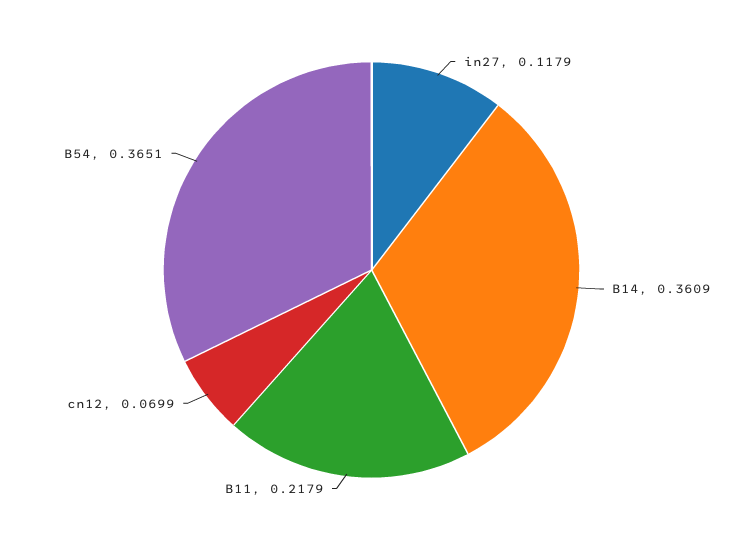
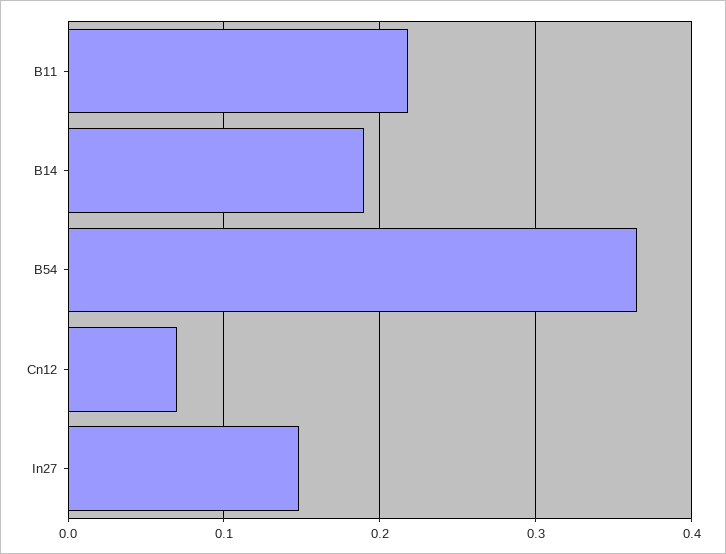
in27: 0.1179 -> 0.15
B14: 0.3609 -> 0.19

